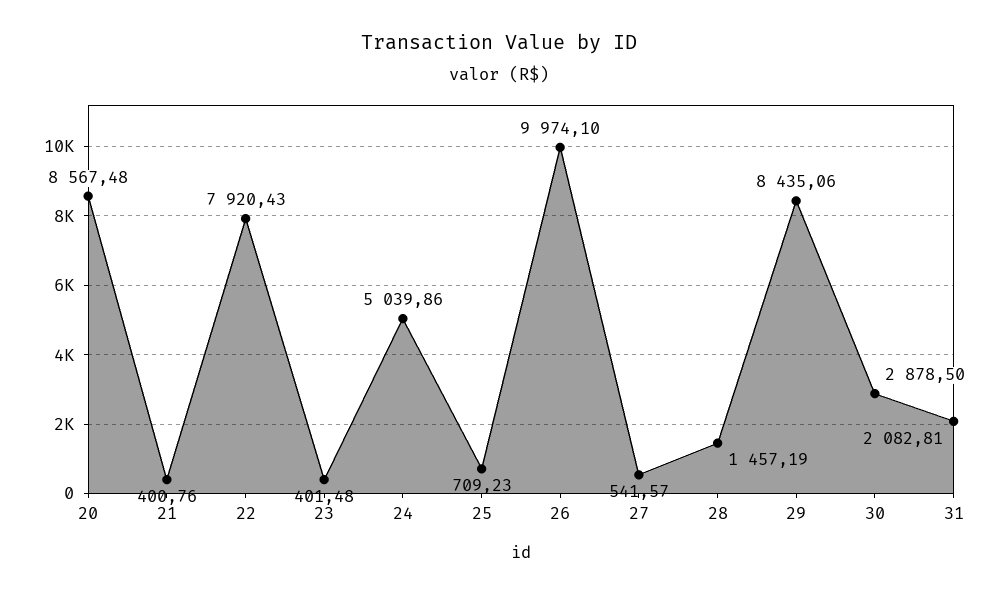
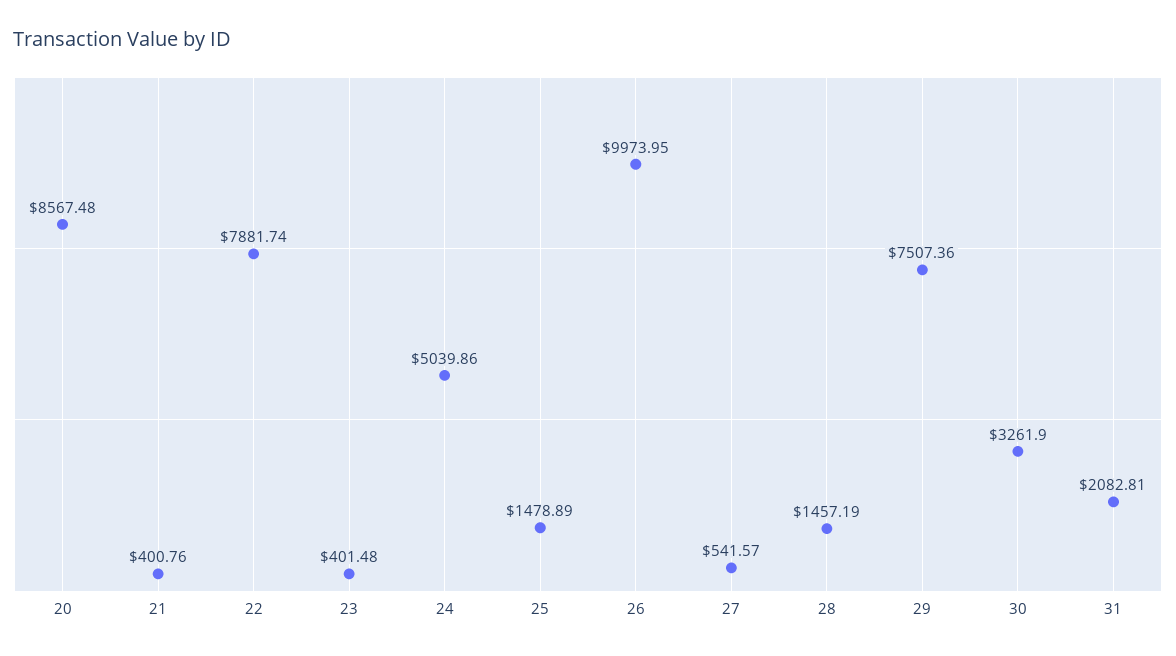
22: 7920.43 -> 7881.74
25: 709.23 -> 1478.89
26: 9974.1 -> 9973.95
29: 8435.06 -> 7507.36
30: 2878.5 -> 3261.9

